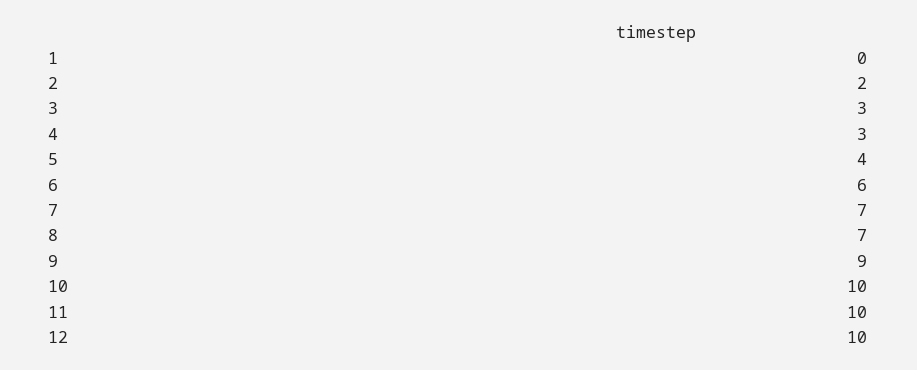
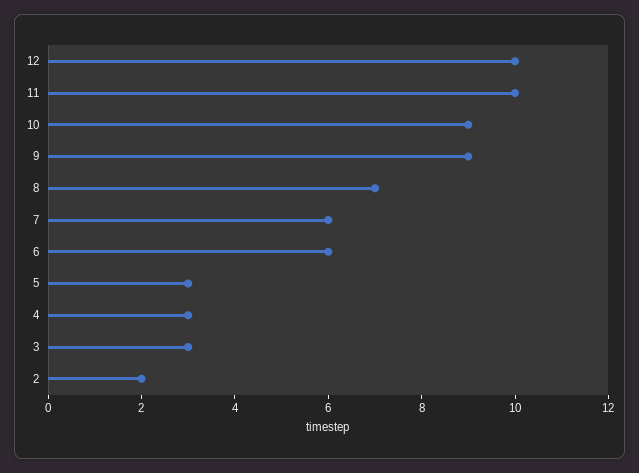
1: 0 -> none
5: 4 -> 3
7: 7 -> 6
10: 10 -> 9

